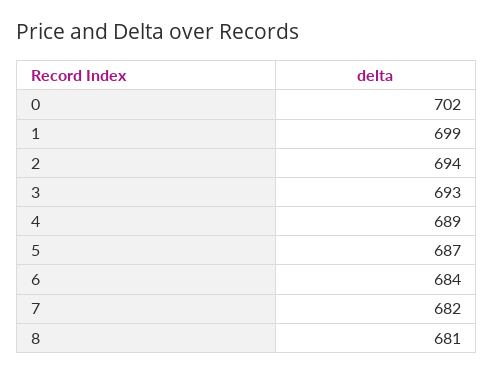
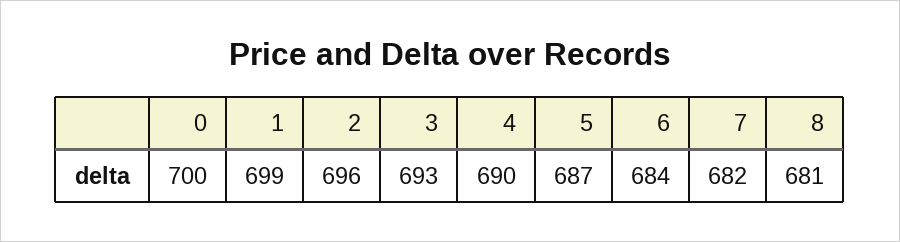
0: 702 -> 700
2: 694 -> 696
4: 689 -> 690

